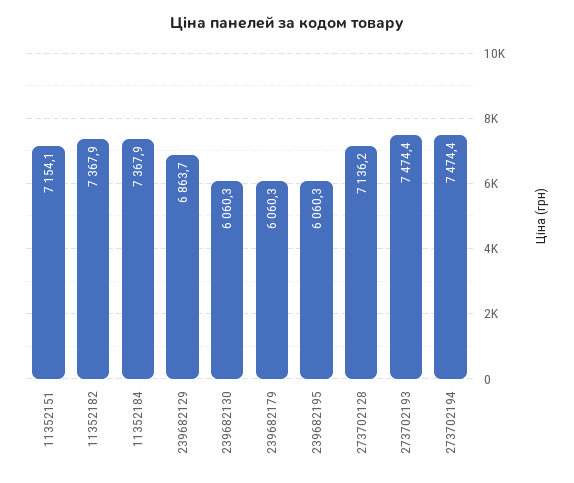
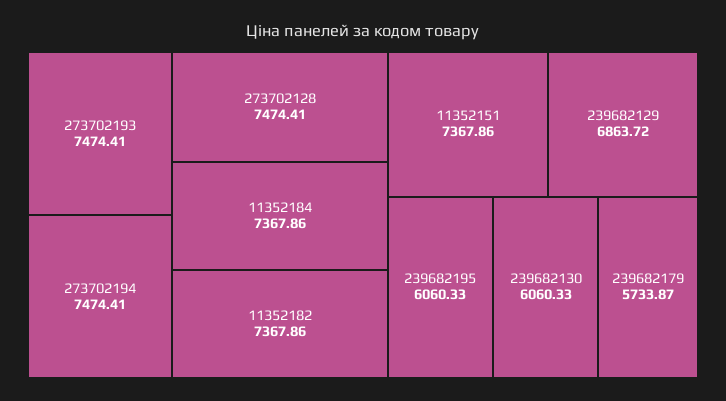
11352151: 7154.1 -> 7367.86
239682179: 6060.3 -> 5733.87
273702128: 7136.2 -> 7474.41

